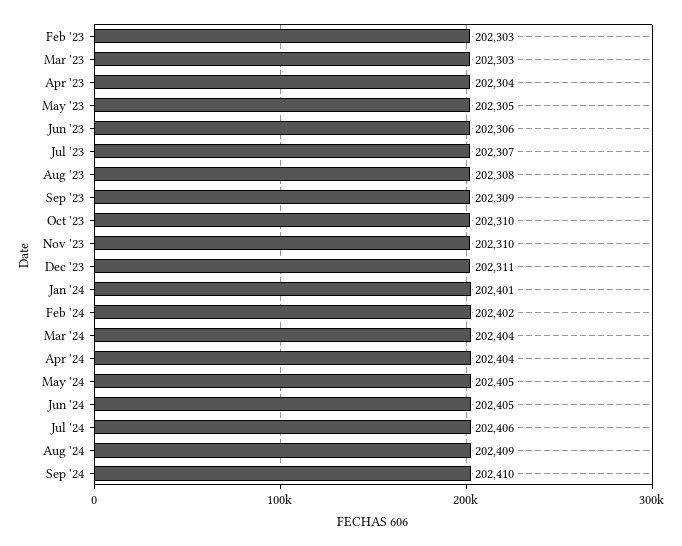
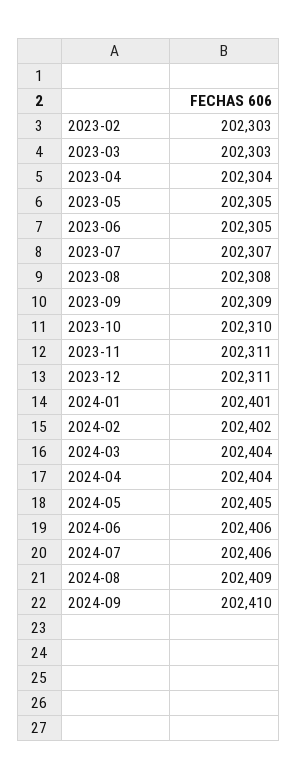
Jun '23: 202306 -> 202305
Nov '23: 202310 -> 202311
Jun '24: 202405 -> 202406

